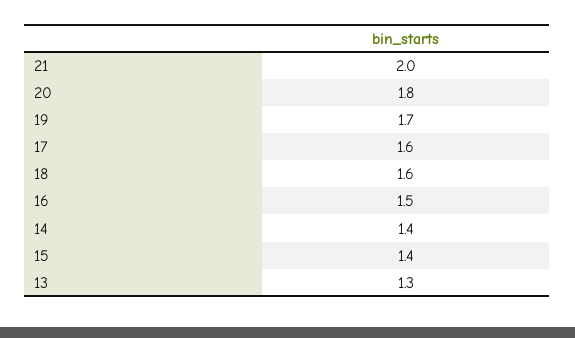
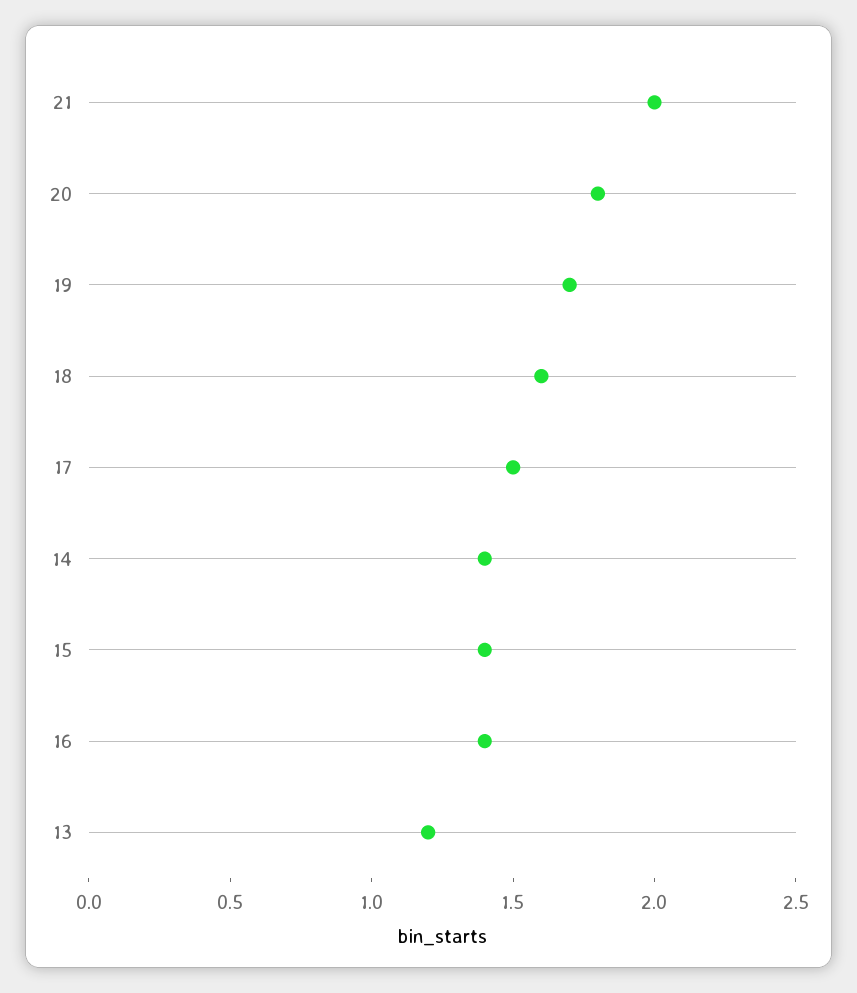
17: 1.6 -> 1.5
16: 1.5 -> 1.4
13: 1.3 -> 1.2

